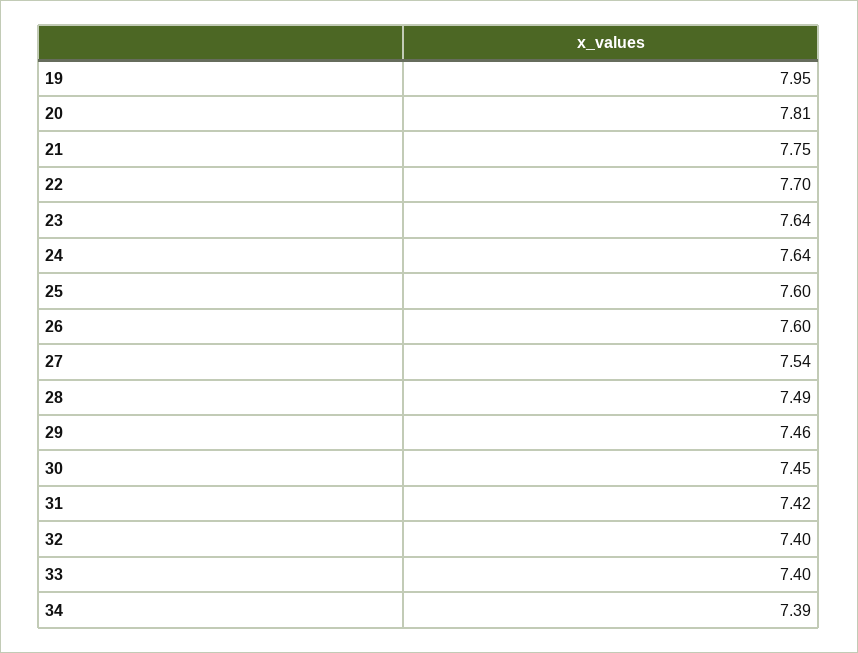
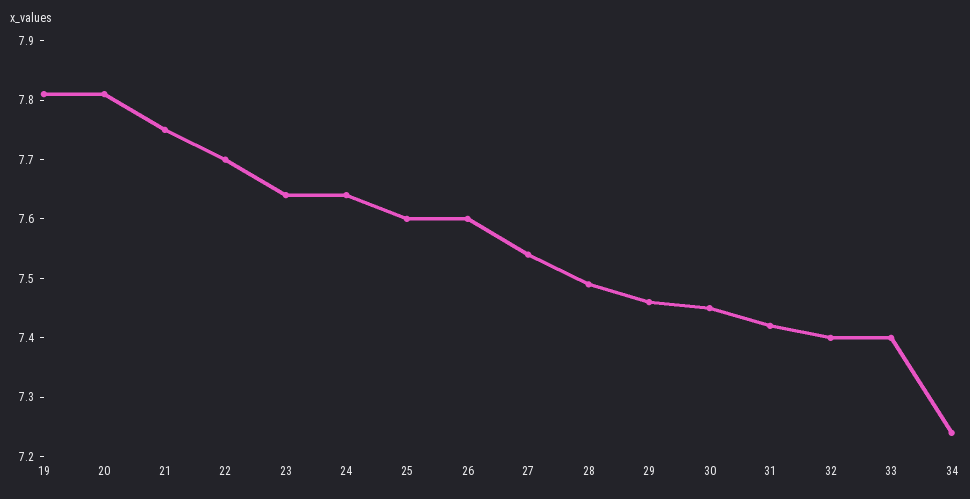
19: 7.95 -> 7.8
34: 7.39 -> 7.25

